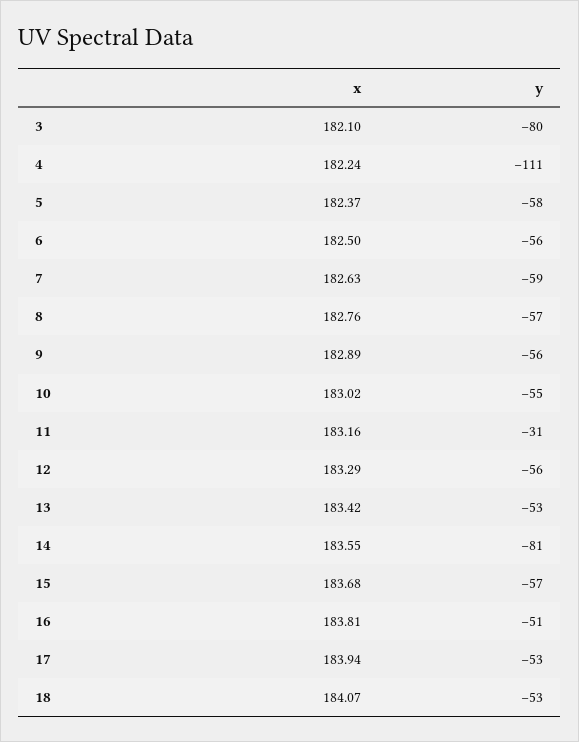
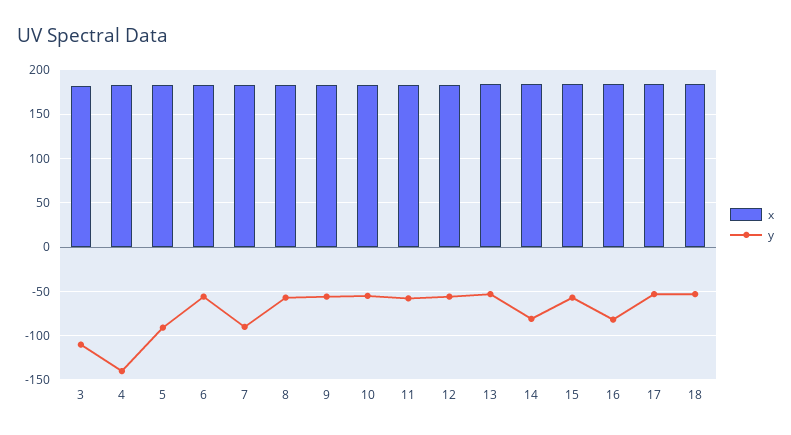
y, 3: -80 -> -110
y, 4: -111 -> -140
y, 5: -58 -> -90
y, 7: -59 -> -90
y, 11: -31 -> -60
y, 16: -51 -> -80

